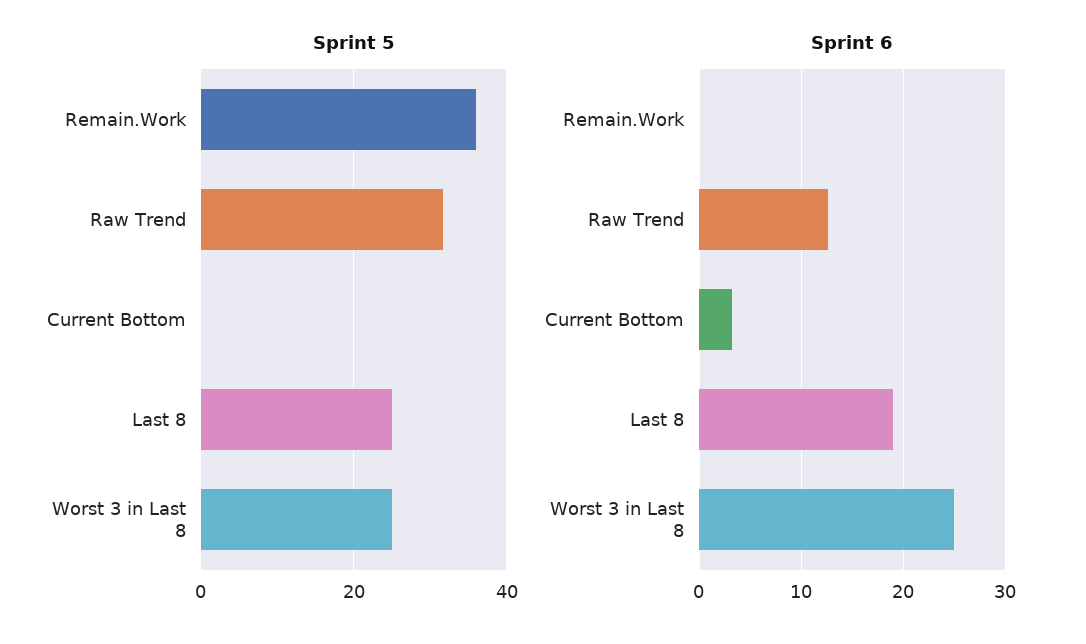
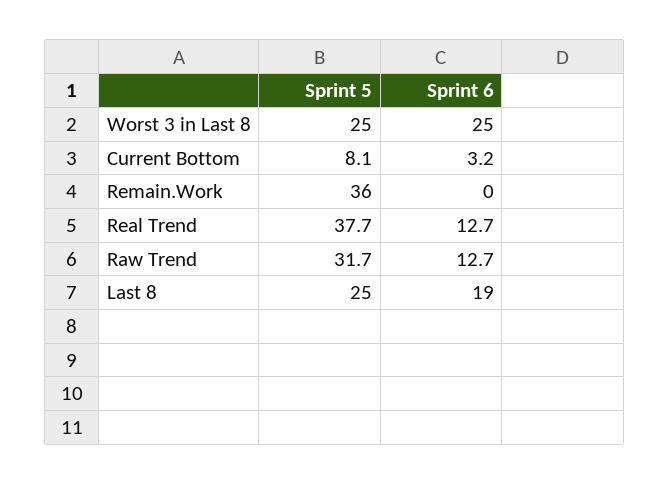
Sprint 5, Current Bottom: 0 -> 8.1
Sprint 5, Real Trend: none -> 37.7
Sprint 6, Real Trend: none -> 12.7

